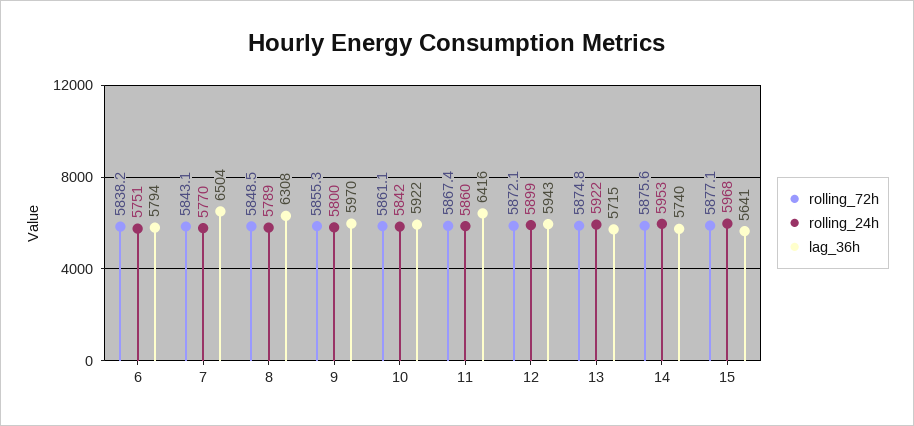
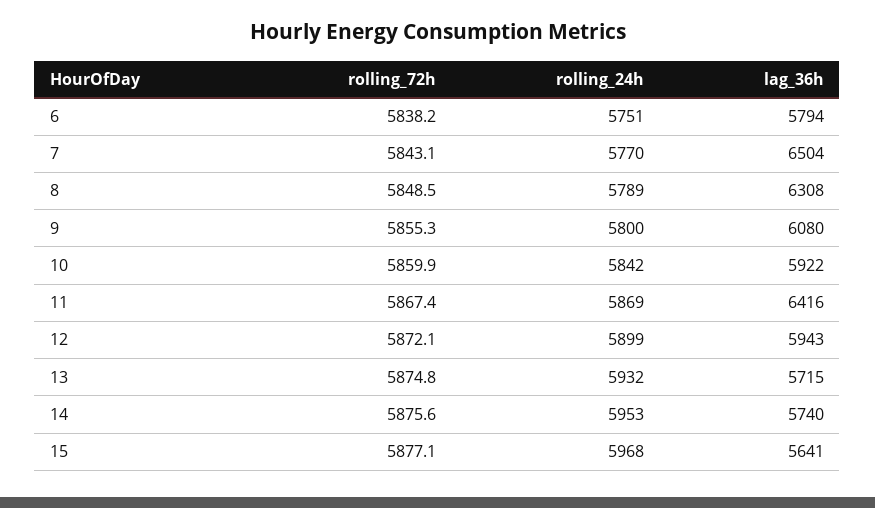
lag_36h, 9: 5970 -> 6080
rolling_72h, 10: 5861.1 -> 5859.9
rolling_24h, 11: 5860 -> 5869
rolling_24h, 13: 5922 -> 5932

